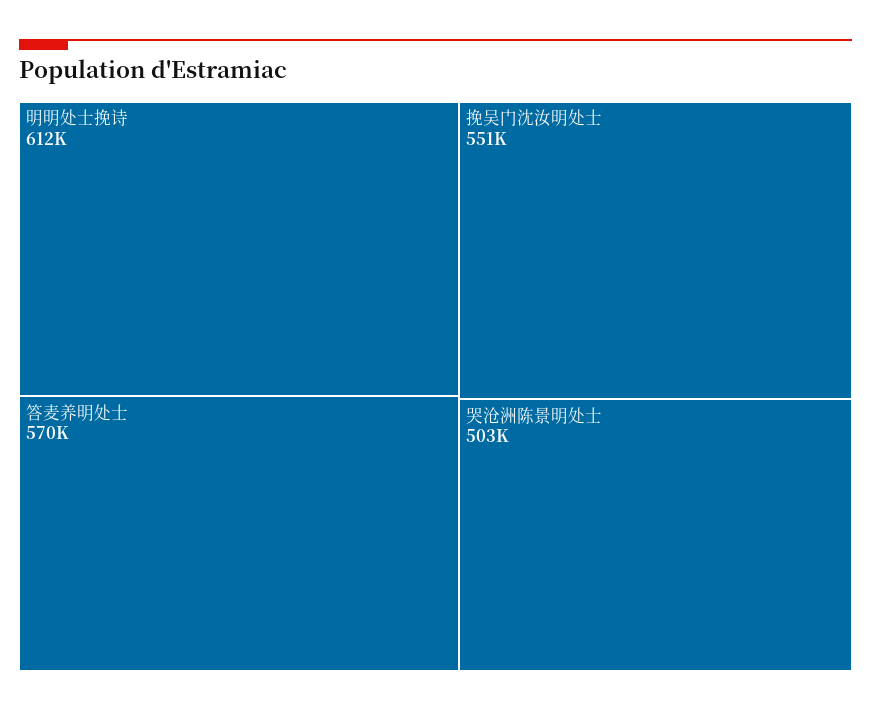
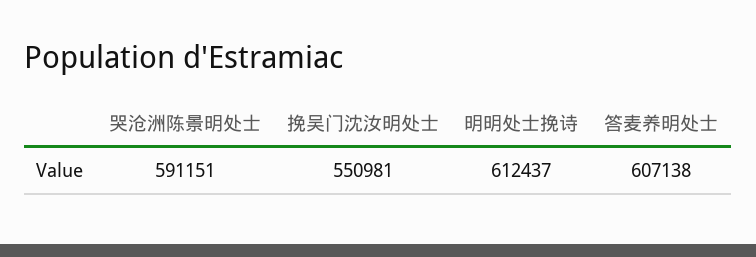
答麦养明处士: 570000 -> 607138
哭沧洲陈景明处士: 503000 -> 591151

